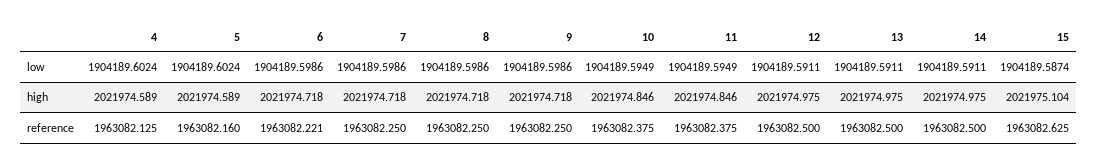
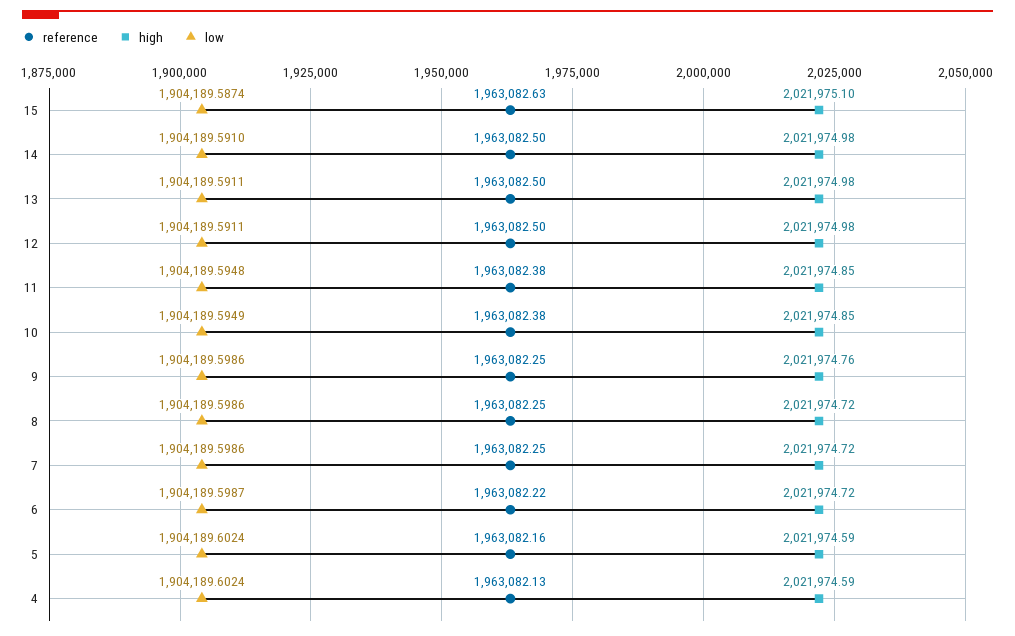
low, 6: 1904189.5986 -> 1904189.5987
low, 11: 1904189.5949 -> 1904189.5948
low, 14: 1904189.5911 -> 1904189.591
high, 9: 2021974.718 -> 2021974.76

